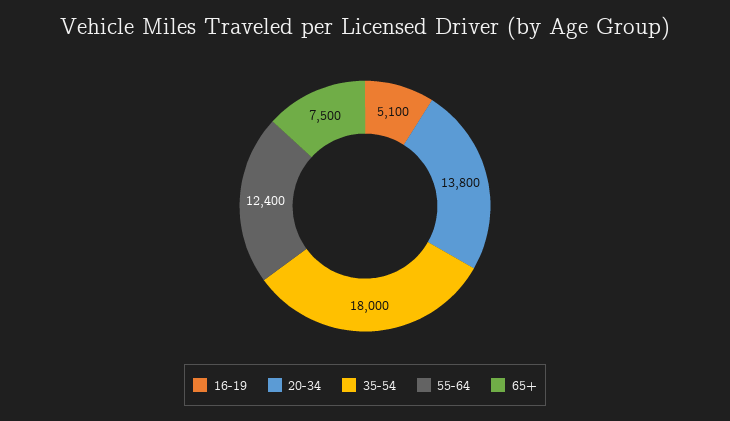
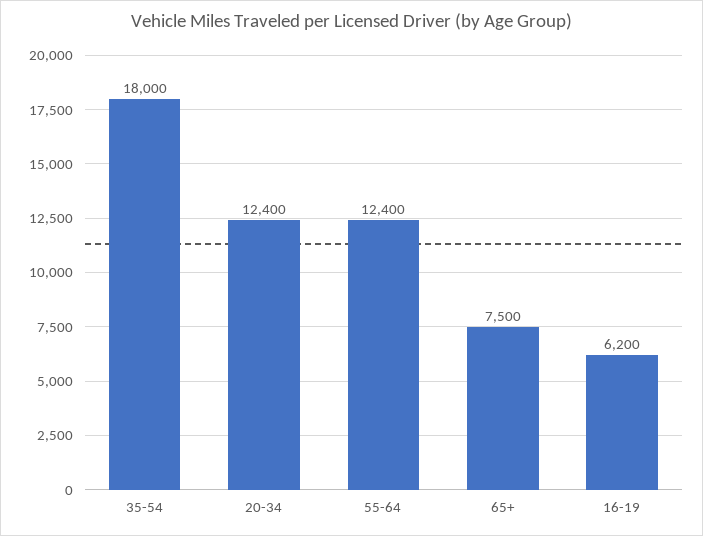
16-19: 5100 -> 6200
20-34: 13800 -> 12400

